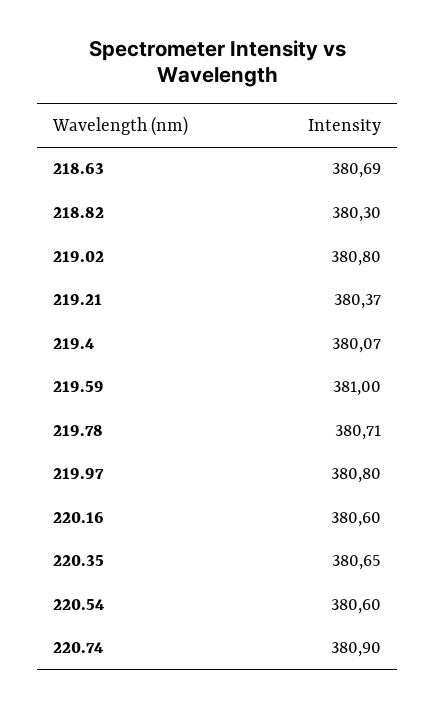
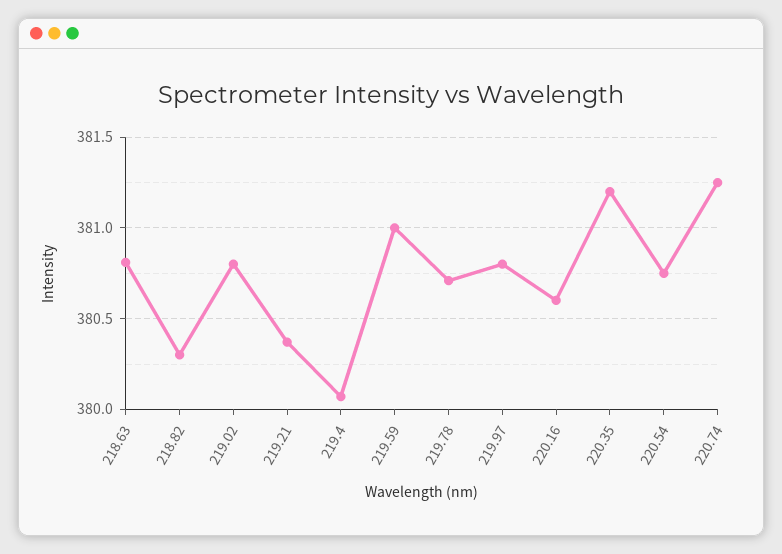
218.63: 380.69 -> 380.8
220.35: 380.65 -> 381.2
220.54: 380.6 -> 380.75
220.74: 380.9 -> 381.25

